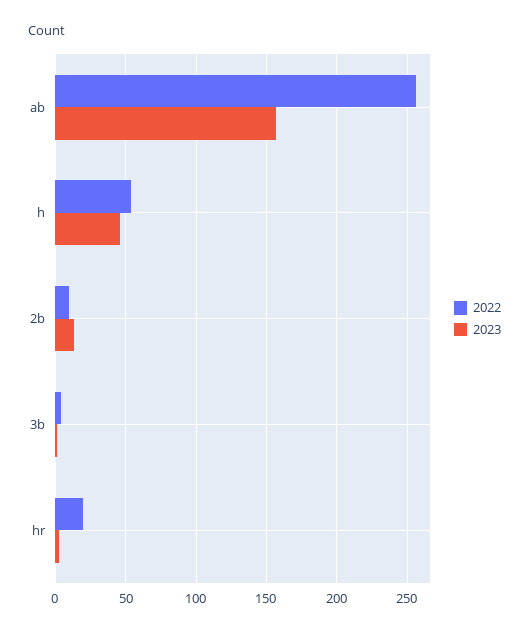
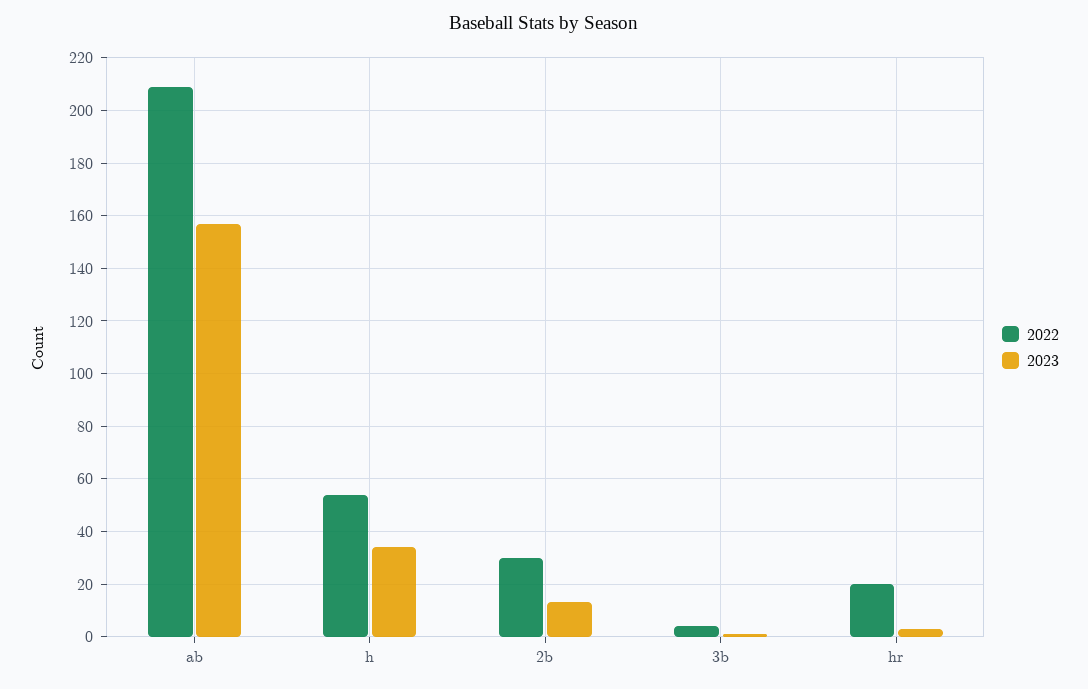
2022, ab: 255 -> 210
2023, h: 45 -> 35
2022, 2b: 10 -> 30

